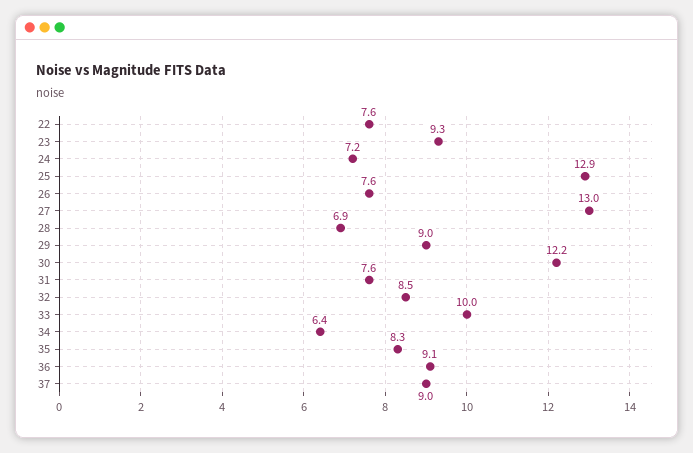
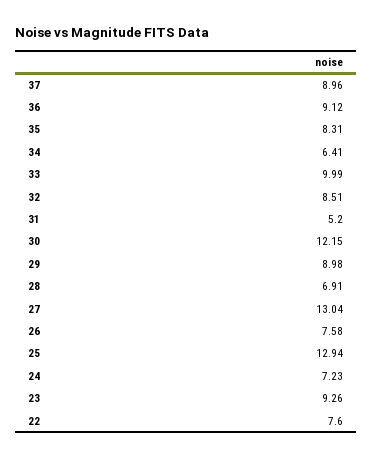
31: 7.6 -> 5.2

